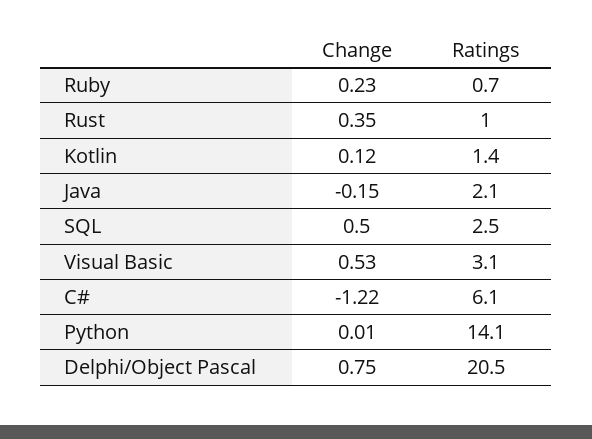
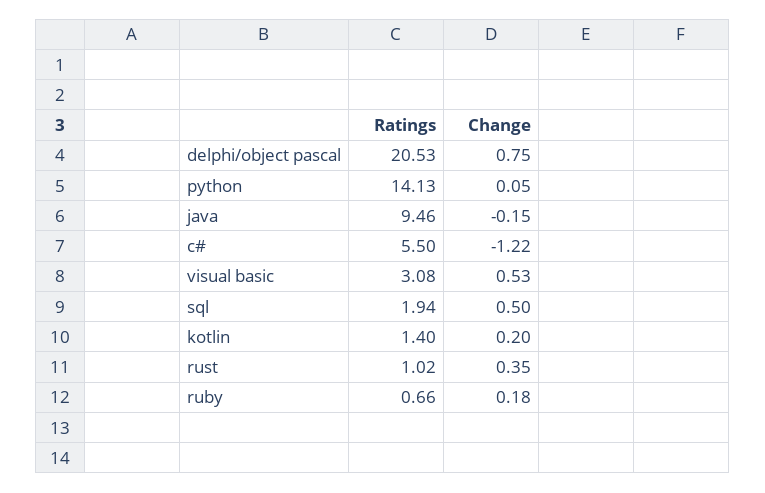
Change, Ruby: 0.23 -> 0.18
Change, Kotlin: 0.12 -> 0.2
Ratings, Java: 2.1 -> 9.46
Ratings, SQL: 2.5 -> 1.94
Ratings, C#: 6.1 -> 5.5
Change, Python: 0.01 -> 0.05

